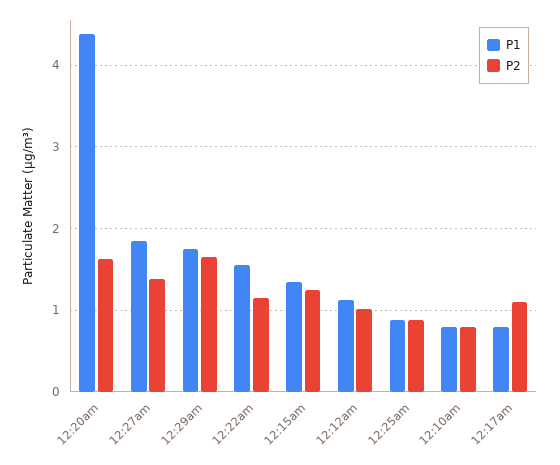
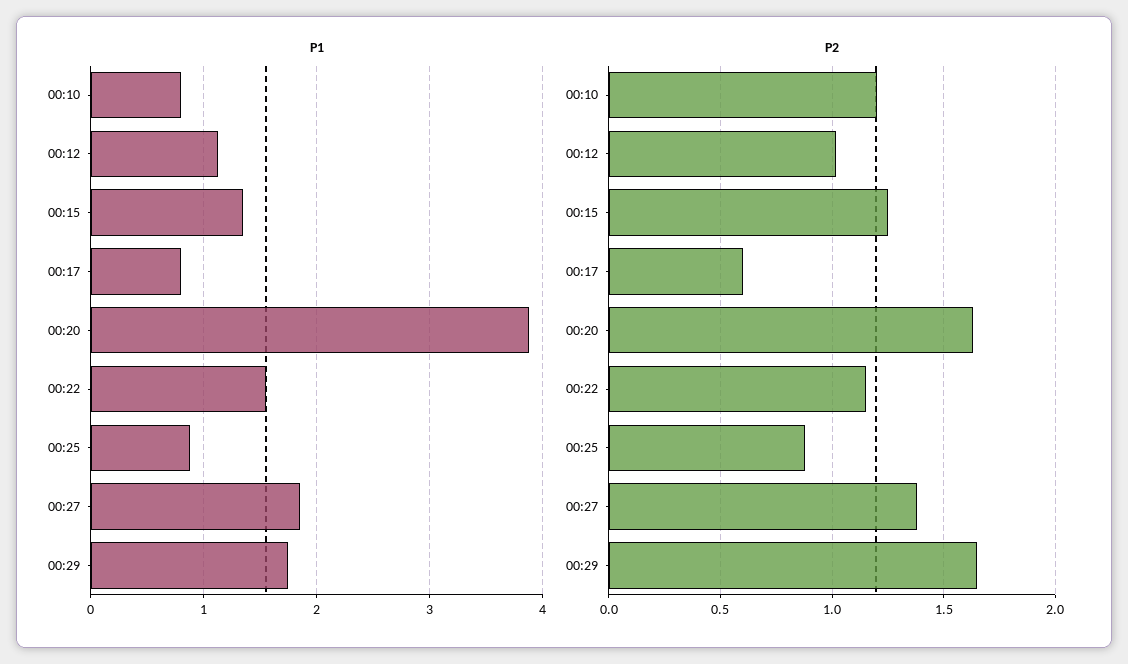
P1, 12:20am: 4.4 -> 3.9
P2, 12:10am: 0.8 -> 1.2
P2, 12:17am: 1.1 -> 0.6

